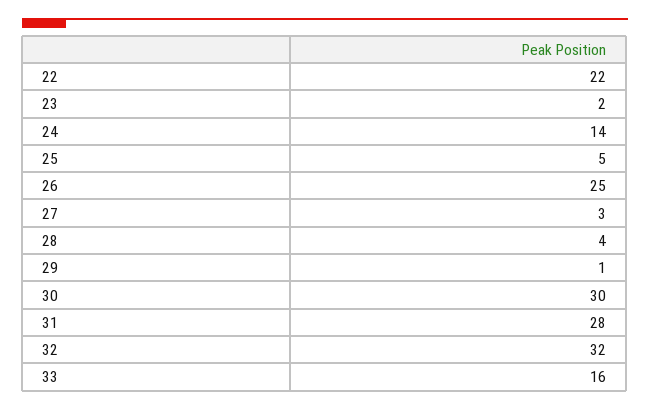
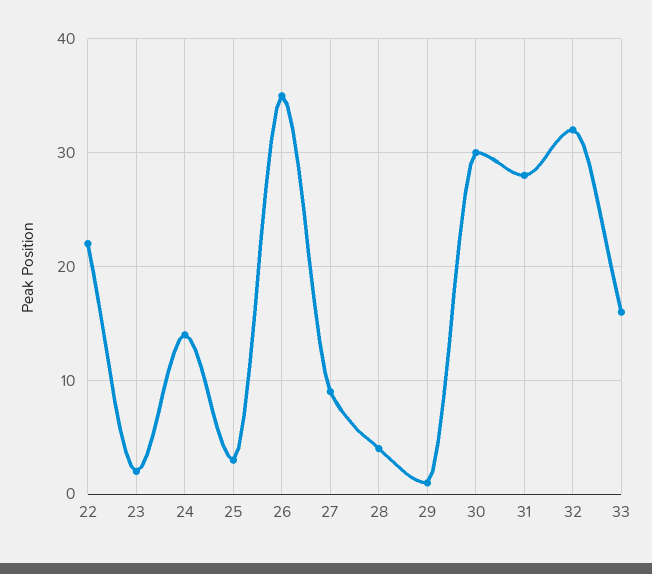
25: 5 -> 3
26: 25 -> 35
27: 3 -> 9

